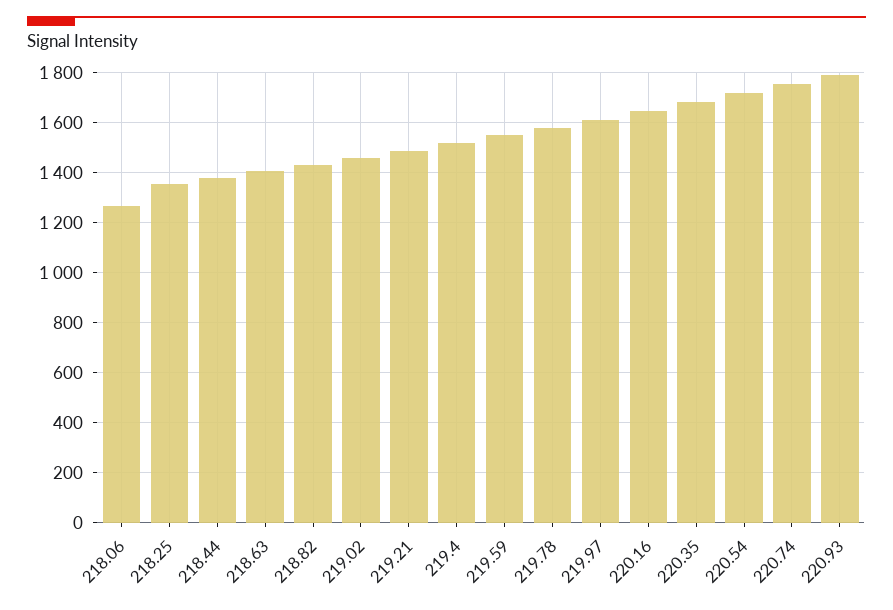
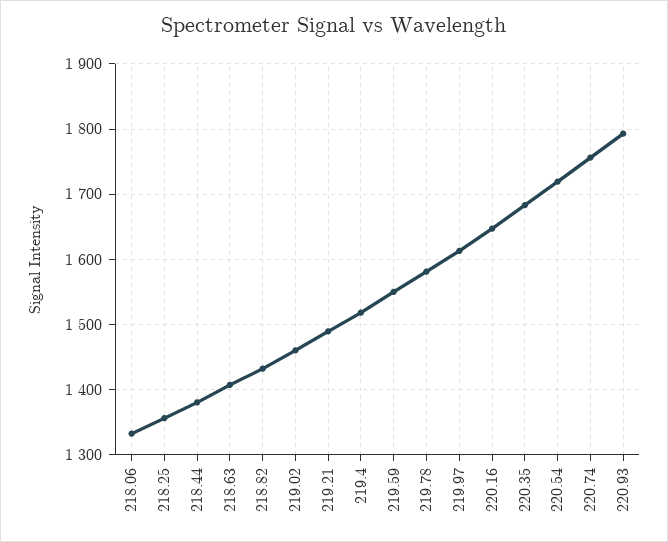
218.06: 1275 -> 1330

